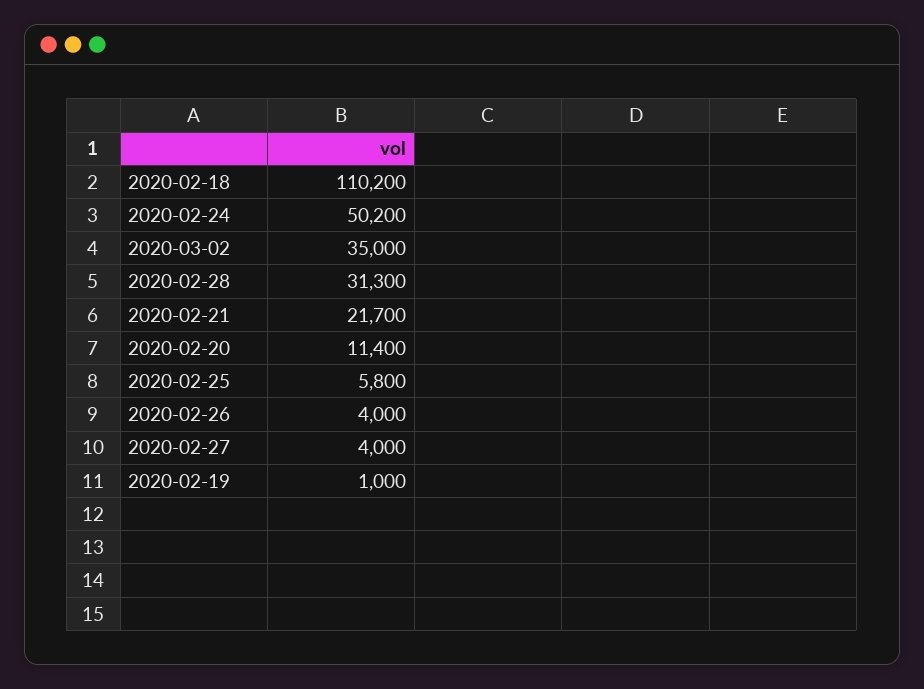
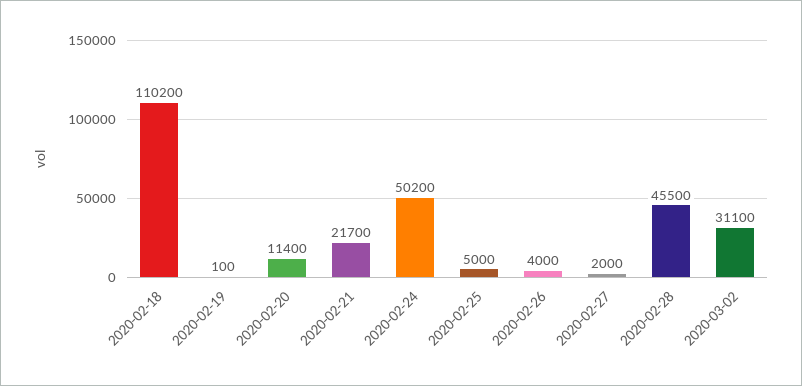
2020-03-02: 35000 -> 31100
2020-02-28: 31300 -> 45500
2020-02-25: 5800 -> 5000
2020-02-27: 4000 -> 2000
2020-02-19: 1000 -> 100

